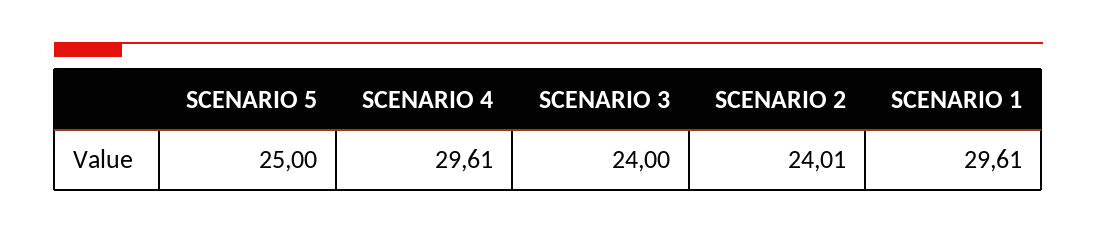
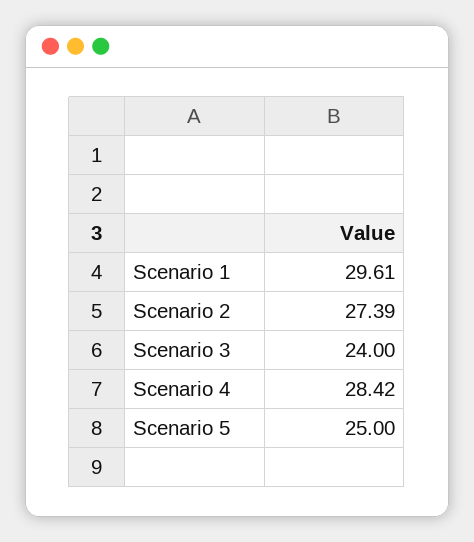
SCENARIO 4: 29.61 -> 28.42
SCENARIO 2: 24.01 -> 27.39

